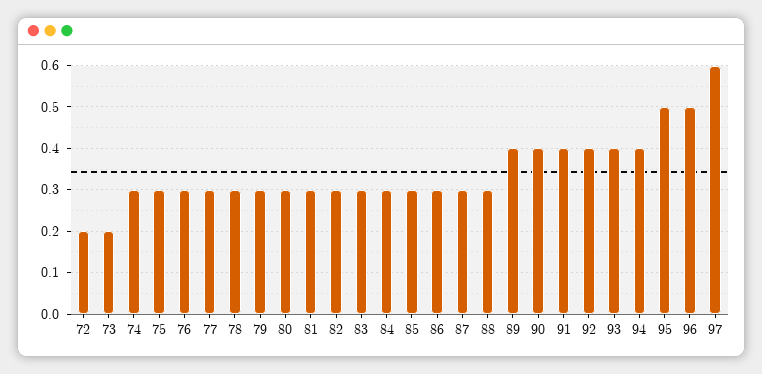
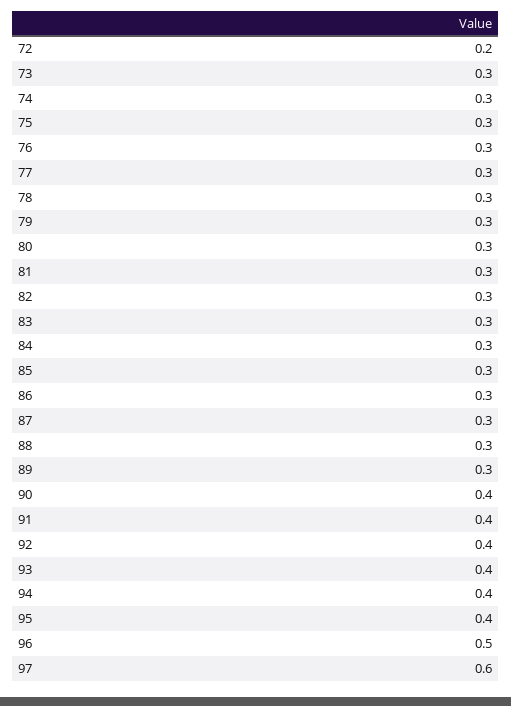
73: 0.2 -> 0.3
89: 0.4 -> 0.3
95: 0.5 -> 0.4

